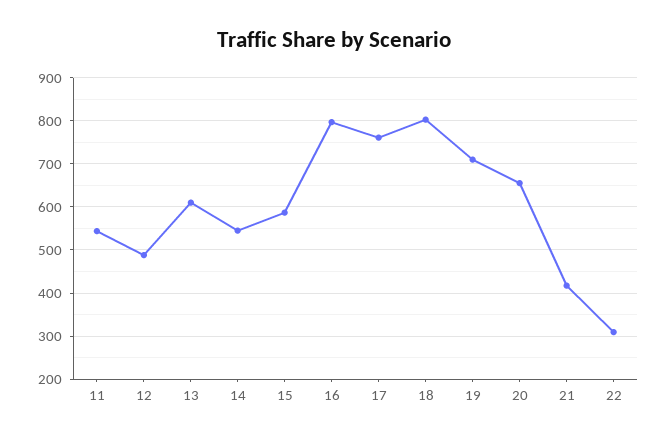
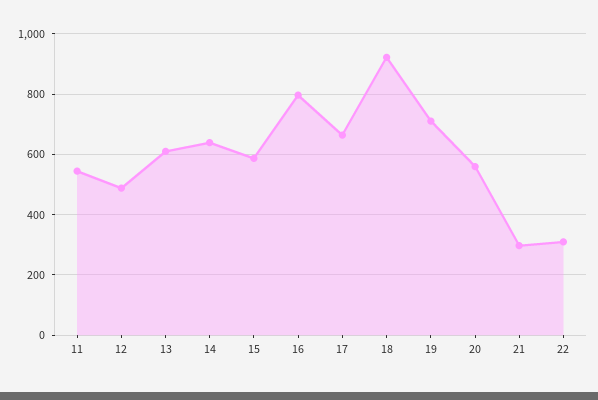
14: 540 -> 640
17: 760 -> 660
18: 800 -> 920
20: 660 -> 560
21: 420 -> 300

